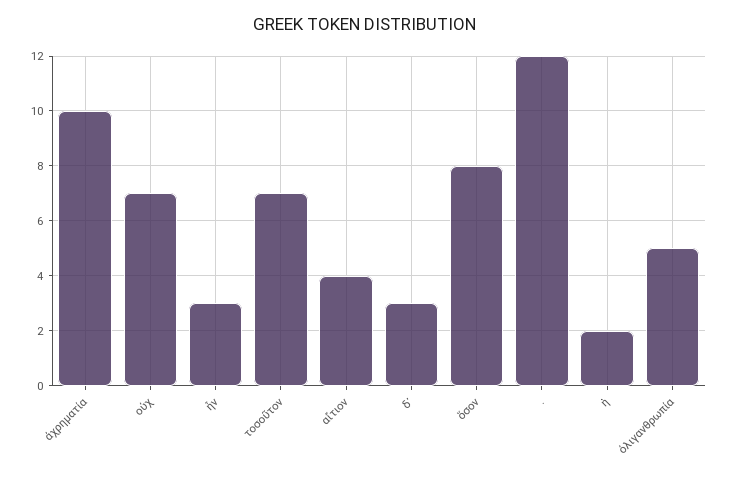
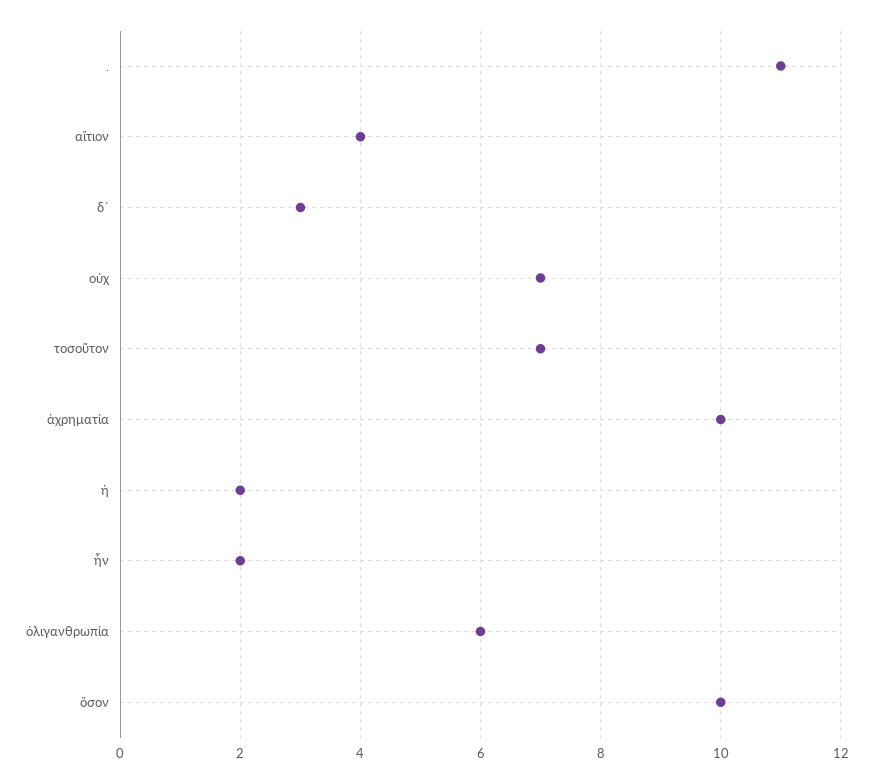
ἦν: 3 -> 2
ὅσον: 8 -> 10
.: 12 -> 11
ὀλιγανθρωπία: 5 -> 6

